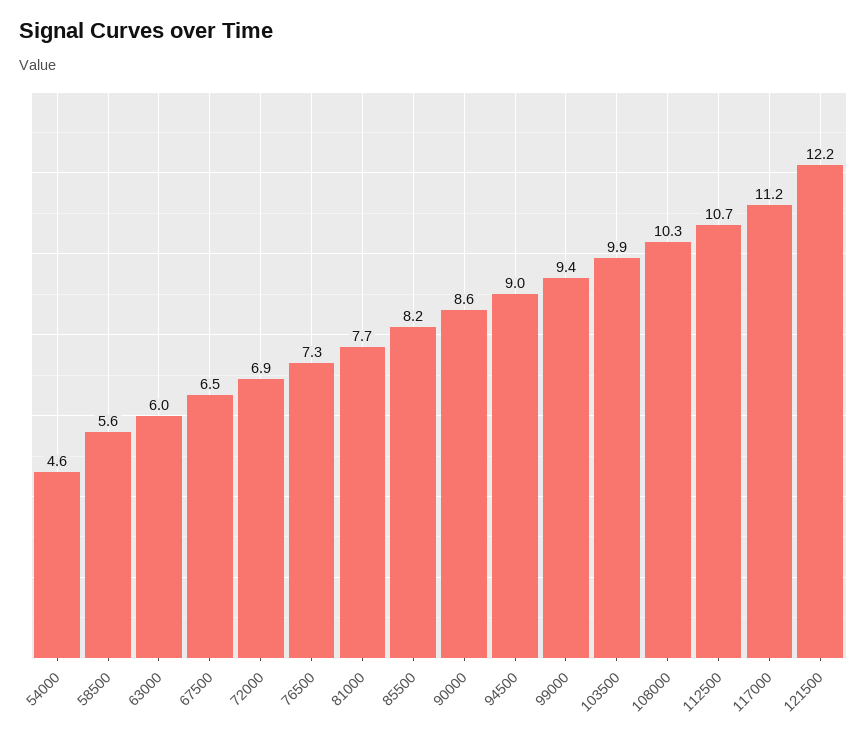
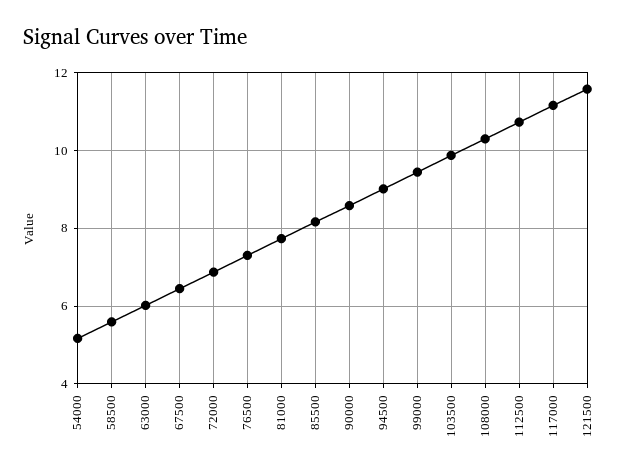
54000: 4.6 -> 5.2
121500: 12.2 -> 11.6

